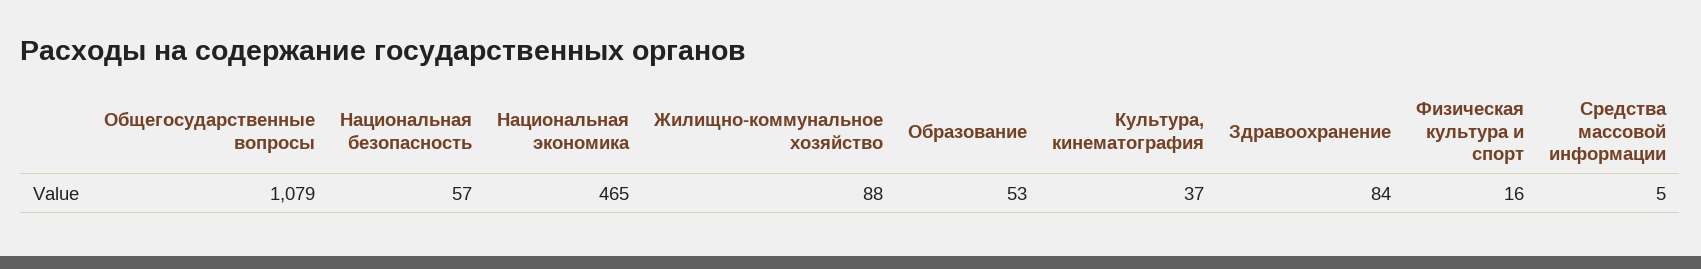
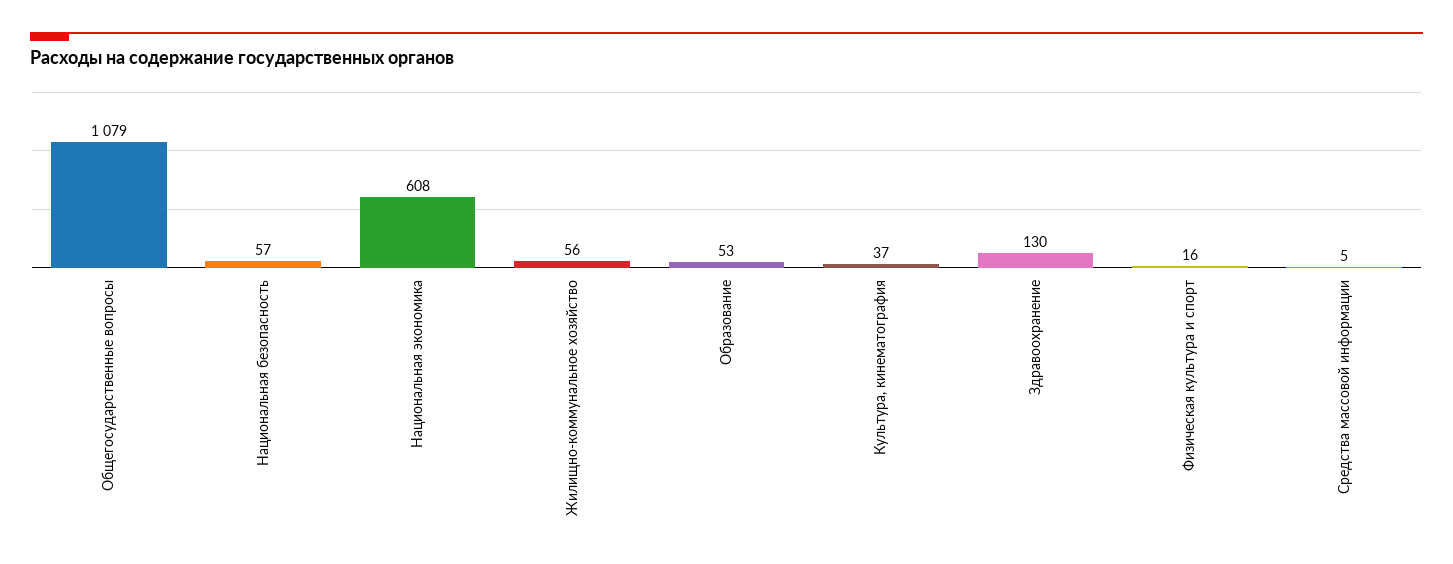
Национальная экономика: 465 -> 608
Жилищно-коммунальное хозяйство: 88 -> 56
Здравоохранение: 84 -> 130

